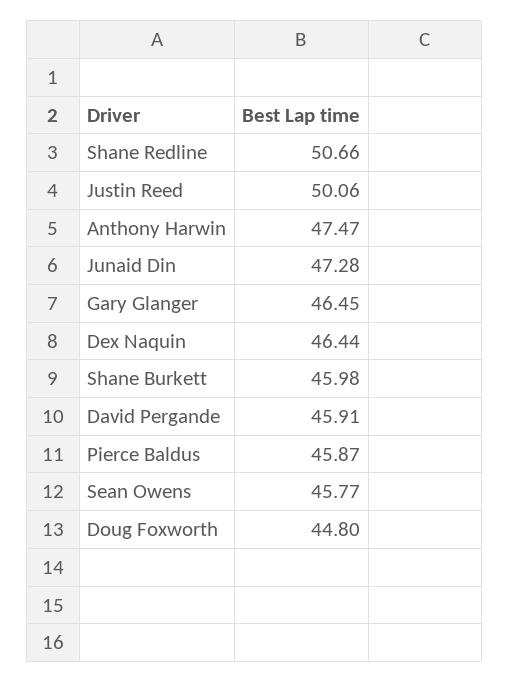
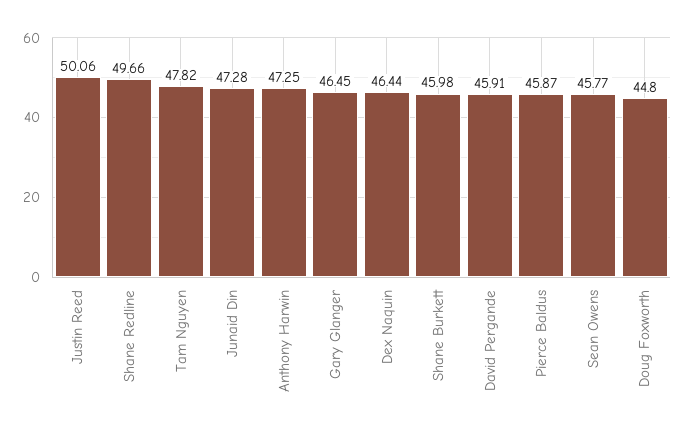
Shane Redline: 50.66 -> 49.66
Anthony Harwin: 47.47 -> 47.25
Tam Nguyen: none -> 47.82

